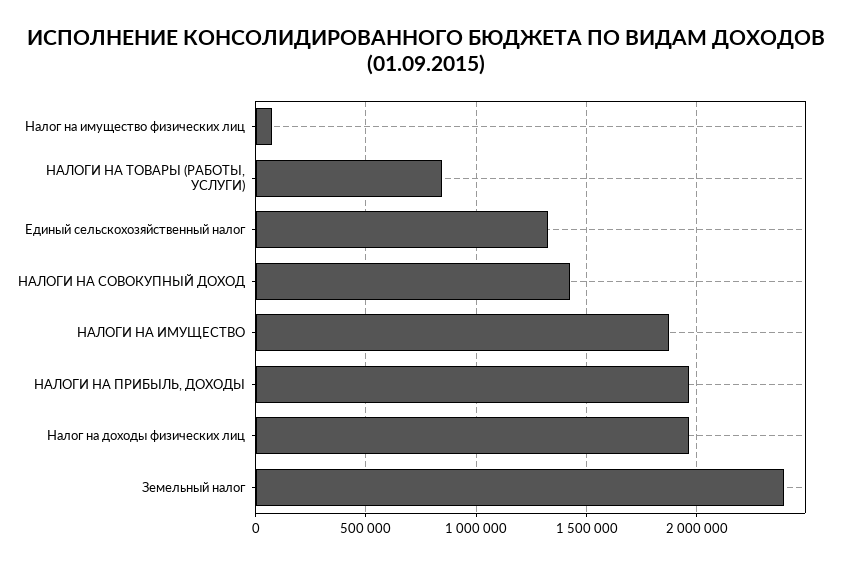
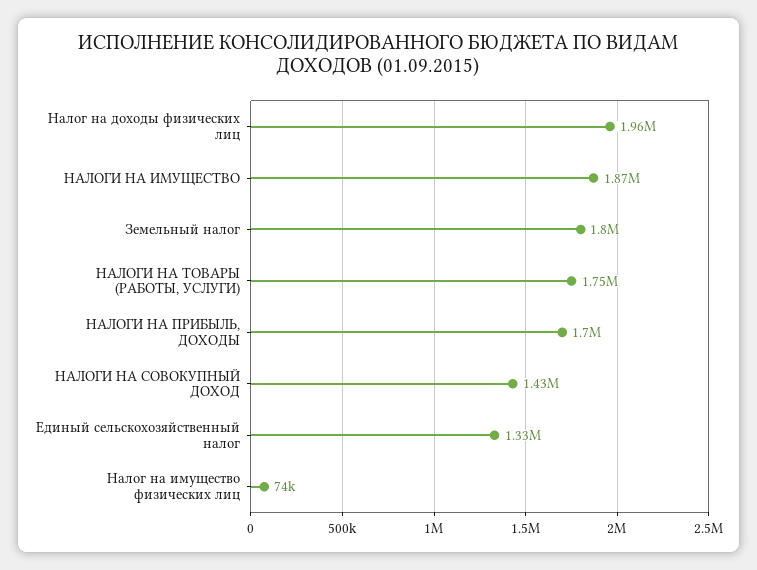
НАЛОГИ НА ТОВАРЫ (РАБОТЫ, УСЛУГИ): 850000 -> 1750000
НАЛОГИ НА ПРИБЫЛЬ, ДОХОДЫ: 1950000 -> 1700000
Земельный налог: 2400000 -> 1800000

